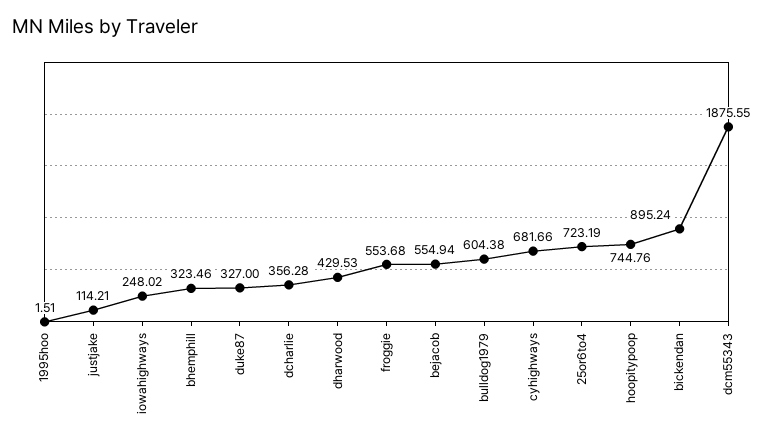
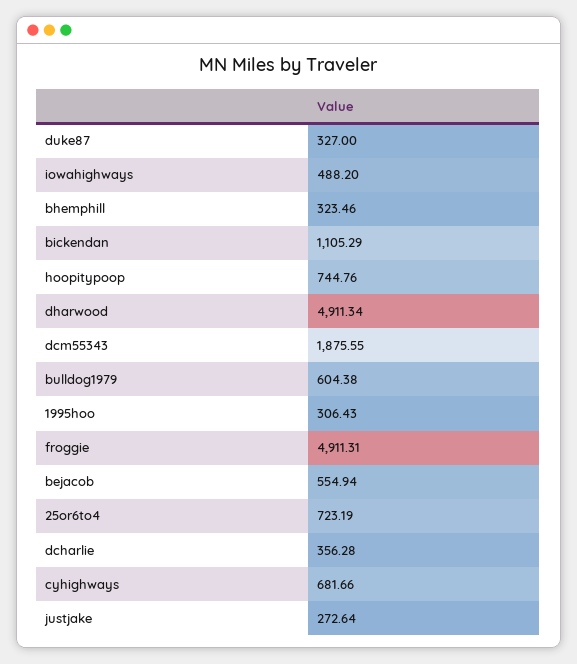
1995hoo: 1.51 -> 306.43
justjake: 114.21 -> 272.64
iowahighways: 248.02 -> 488.2
dharwood: 429.53 -> 4911.34
froggie: 553.68 -> 4911.31
bickendan: 895.24 -> 1105.29

